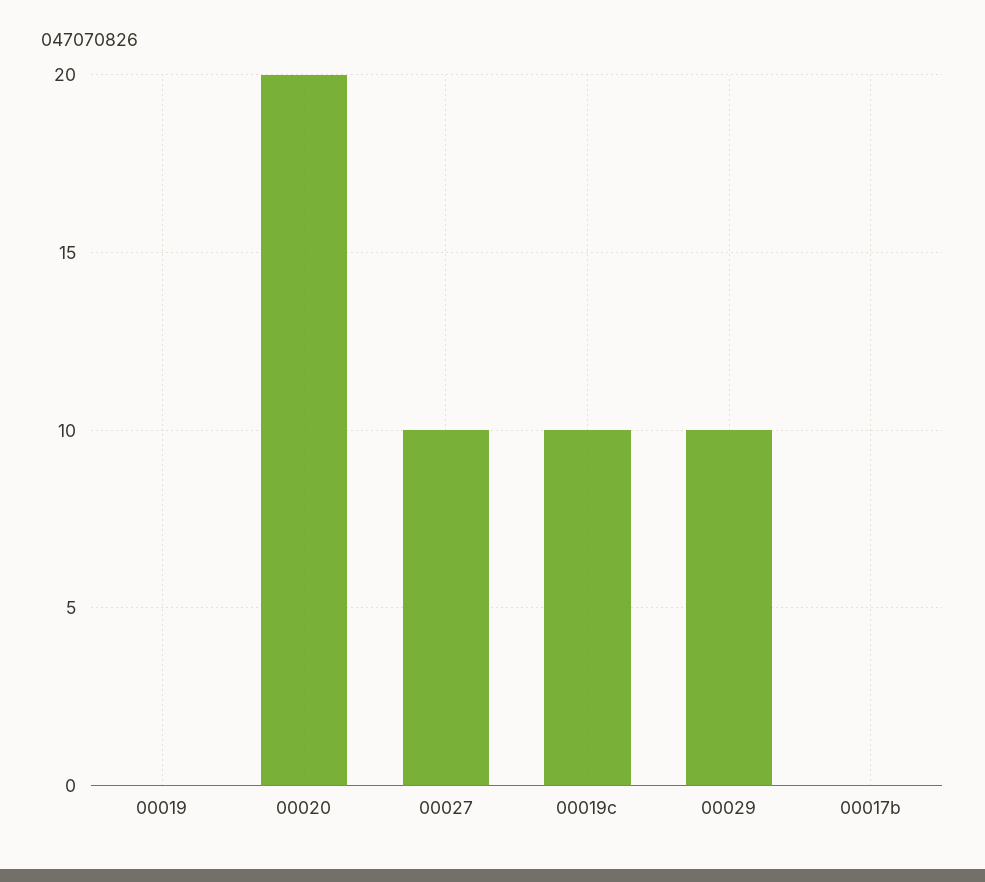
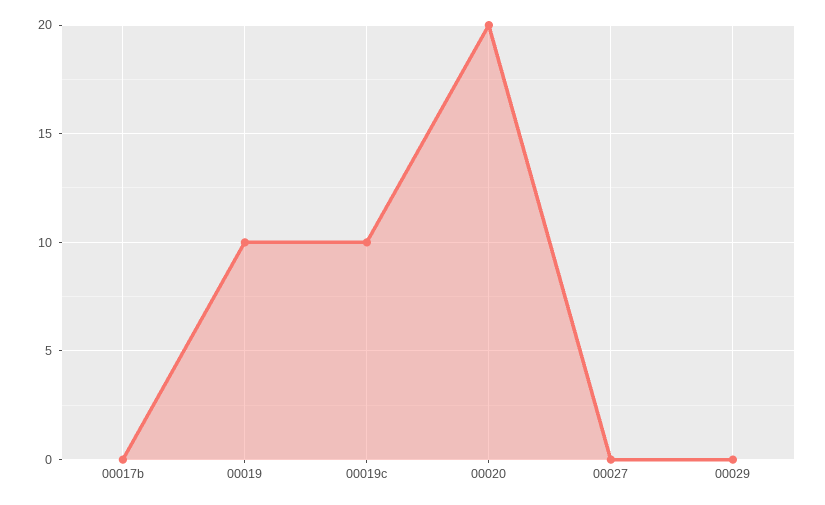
00019: 0 -> 10
00027: 10 -> 0
00029: 10 -> 0

